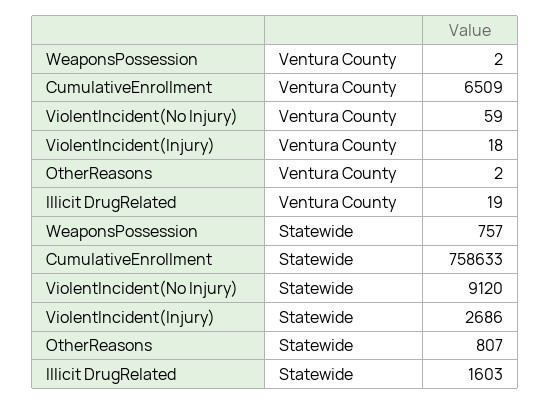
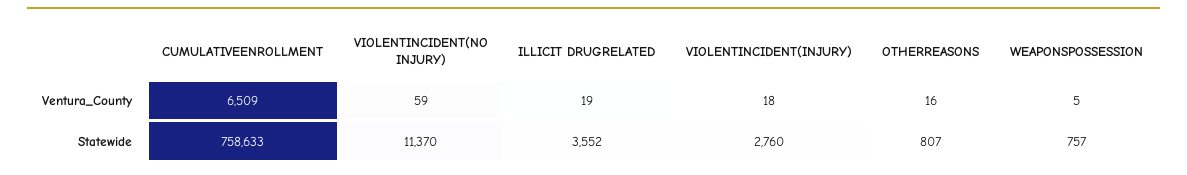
WeaponsPossession, Ventura County: 2 -> 5
OtherReasons, Ventura County: 2 -> 16
ViolentIncident(No Injury), Statewide: 9120 -> 11370
ViolentIncident(Injury), Statewide: 2686 -> 2760
Illicit DrugRelated, Statewide: 1603 -> 3552

